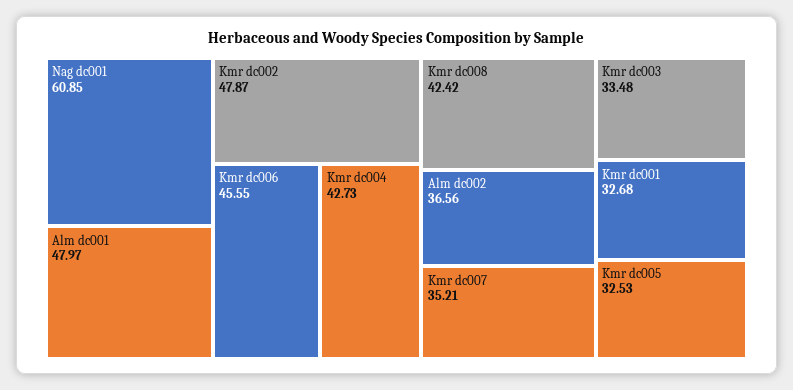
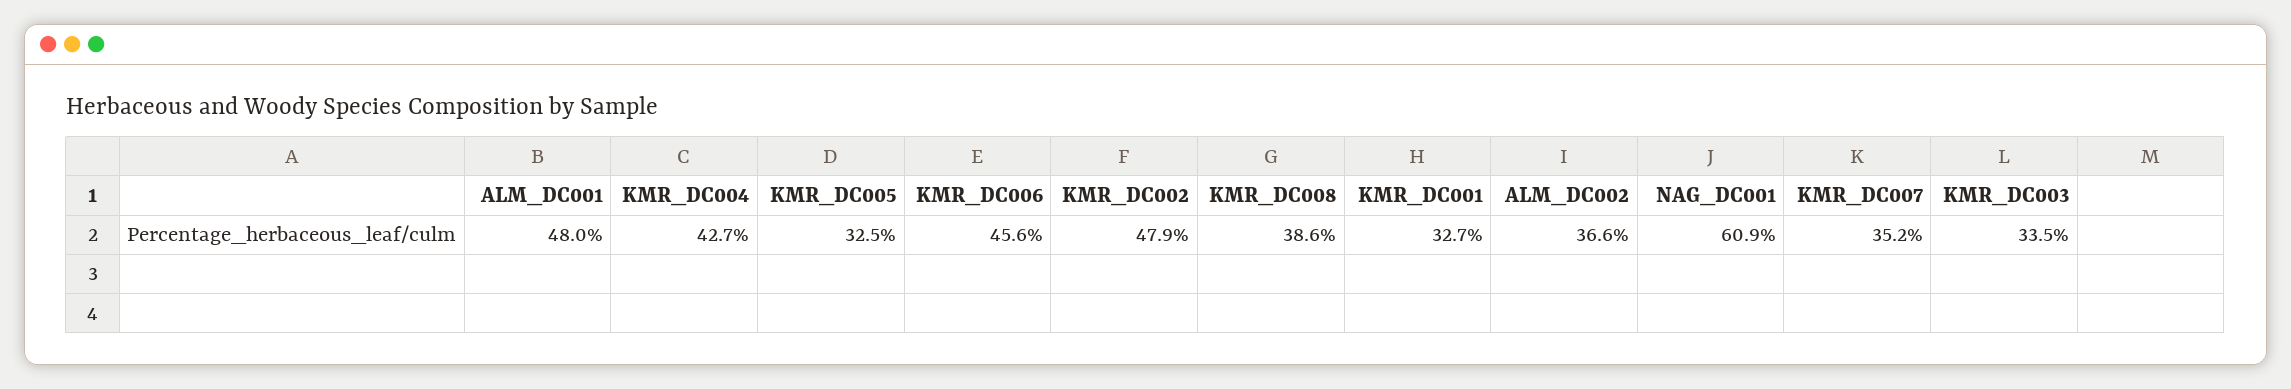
Kmr dc008: 42.42 -> 38.6

